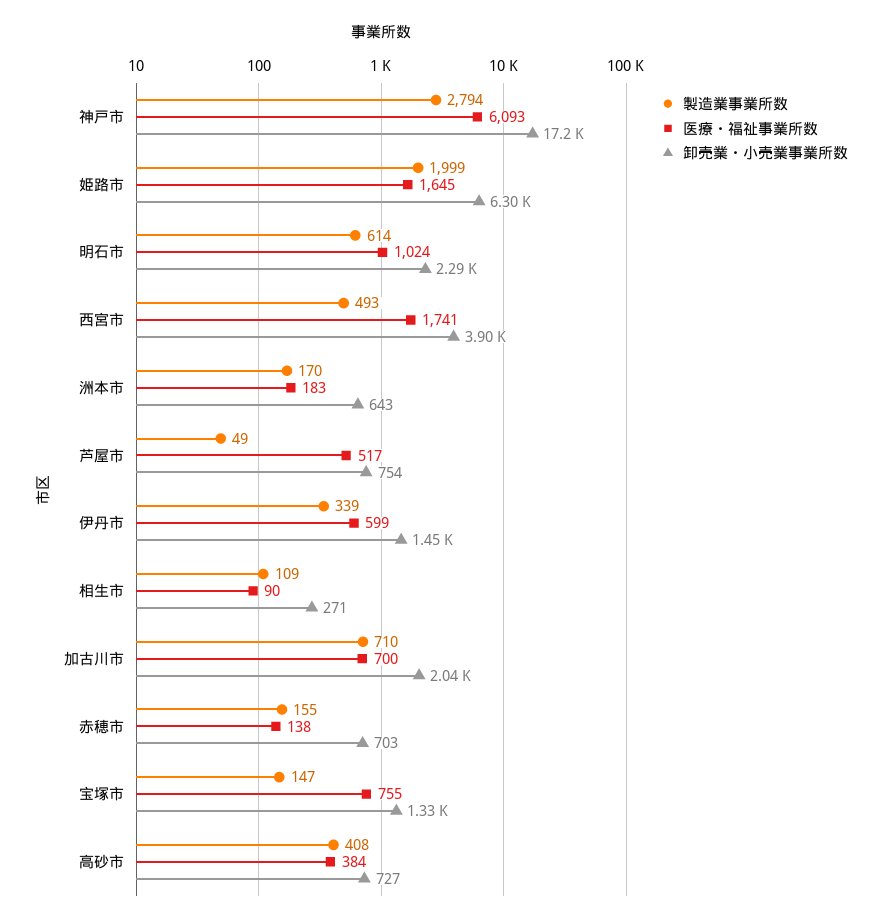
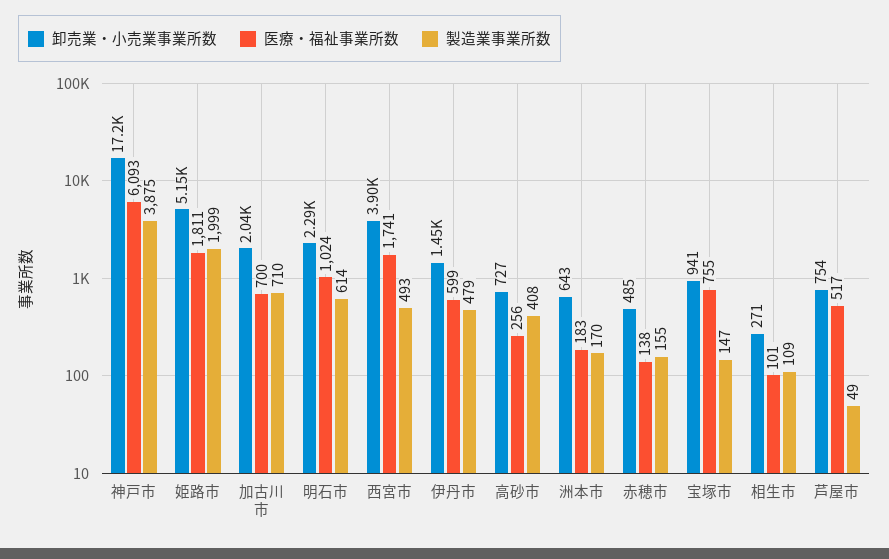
製造業事業所数, 神戸市: 2794 -> 3875
医療・福祉事業所数, 姫路市: 1645 -> 1811
卸売業・小売業事業所数, 姫路市: 6300 -> 5150
製造業事業所数, 伊丹市: 339 -> 479
医療・福祉事業所数, 相生市: 90 -> 101
卸売業・小売業事業所数, 赤穂市: 703 -> 485
卸売業・小売業事業所数, 宝塚市: 1330 -> 941
医療・福祉事業所数, 高砂市: 384 -> 256

